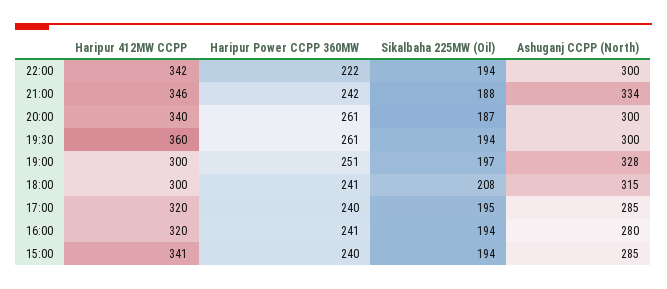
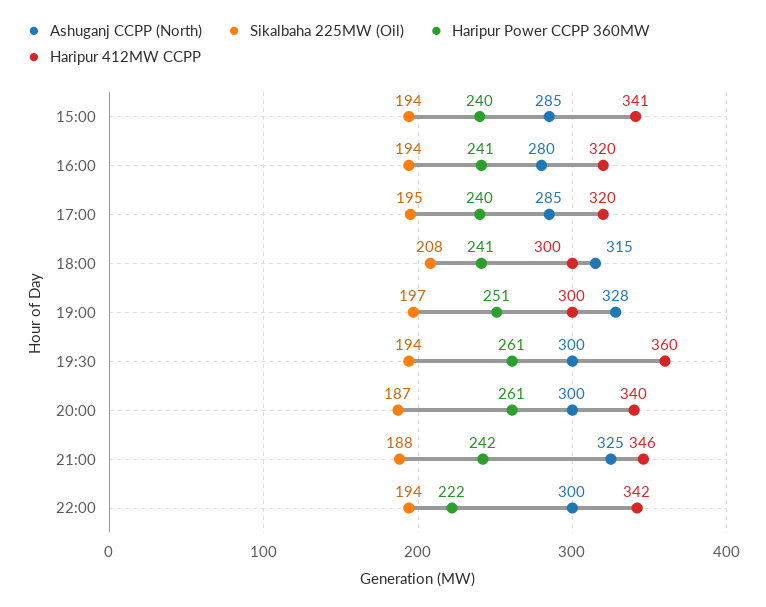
Ashuganj CCPP (North), 21:00: 334 -> 325

